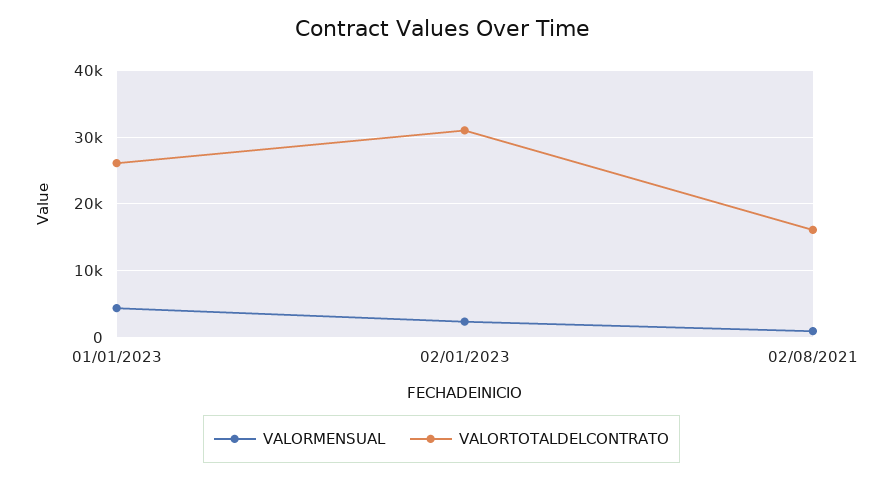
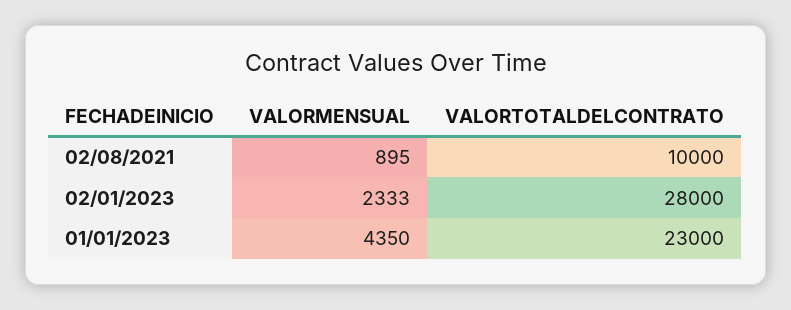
VALORTOTALDELCONTRATO, 01/01/2023: 26000 -> 23000
VALORTOTALDELCONTRATO, 02/01/2023: 31000 -> 28000
VALORTOTALDELCONTRATO, 02/08/2021: 16000 -> 10000

